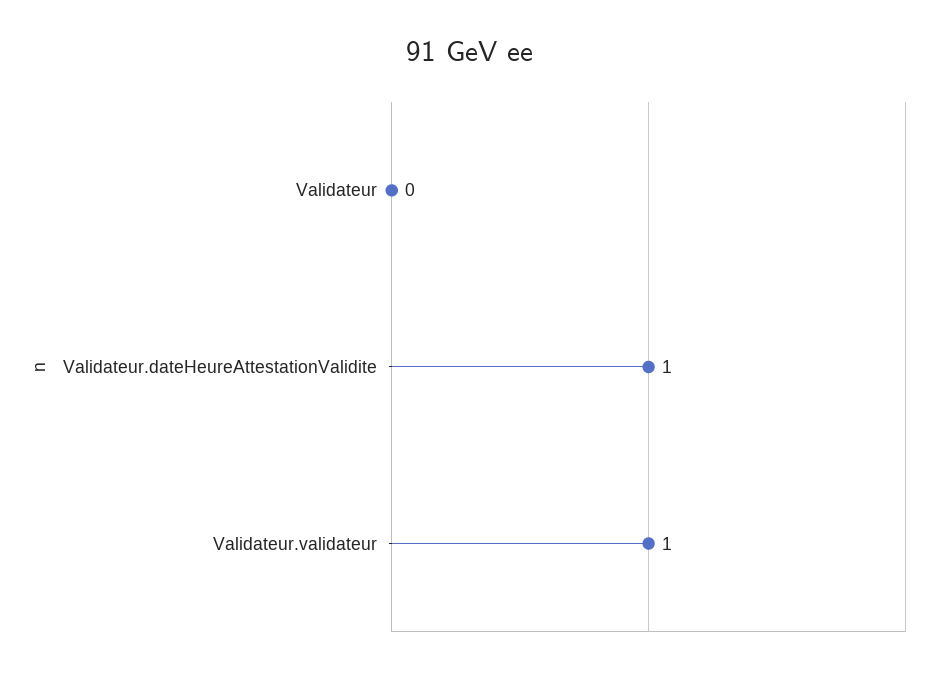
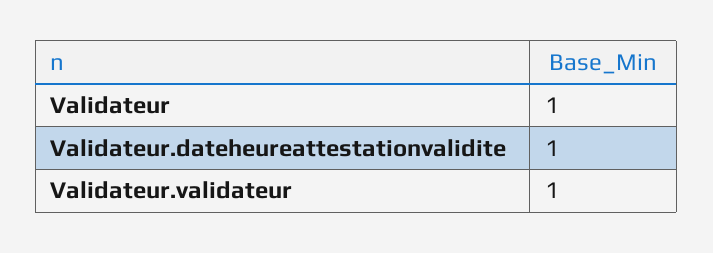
Validateur: 0 -> 1

